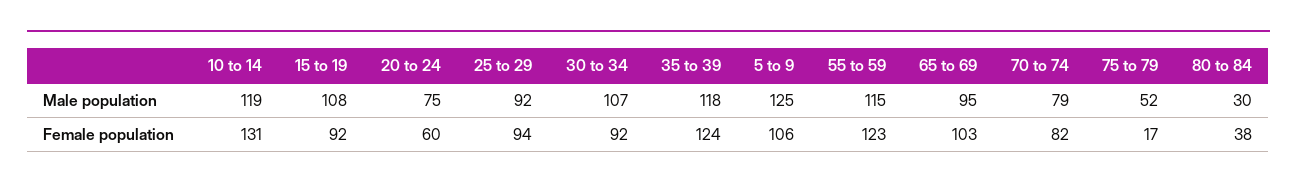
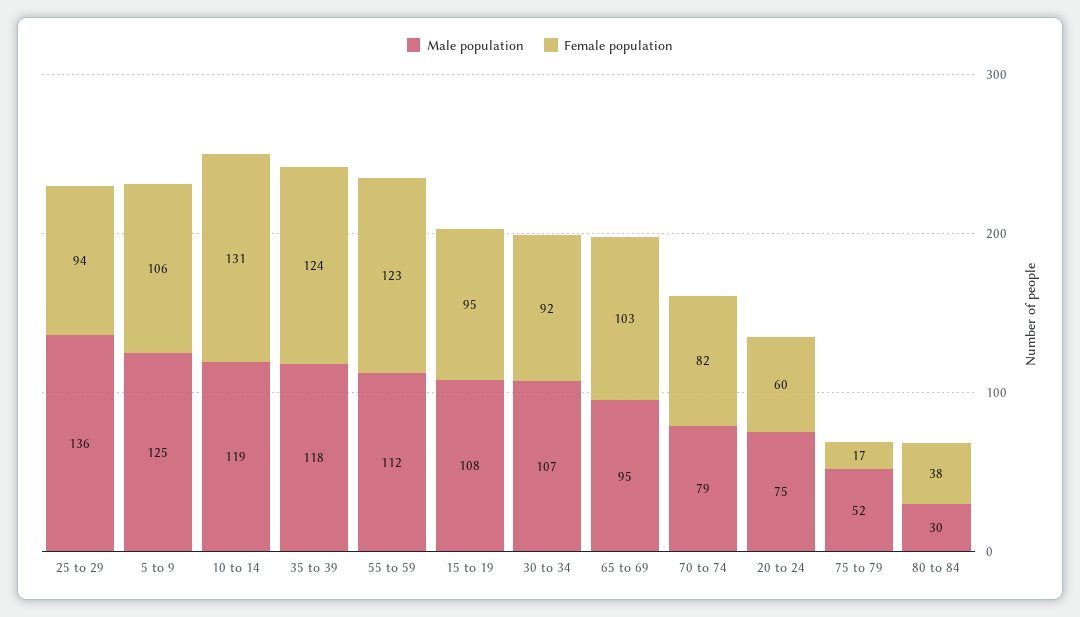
Male population, 25 to 29: 92 -> 136
Male population, 55 to 59: 115 -> 112
Female population, 15 to 19: 92 -> 95

